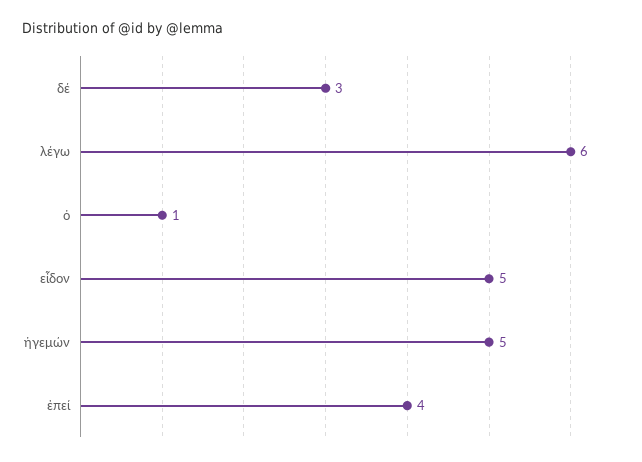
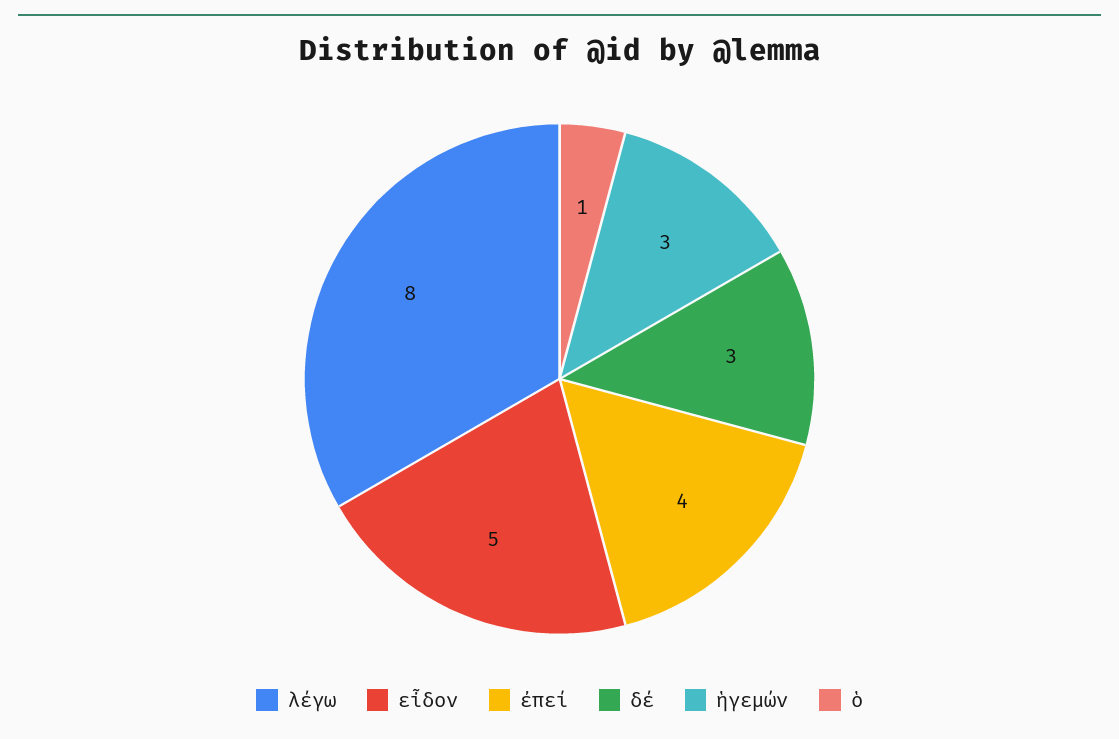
λέγω: 6 -> 8
ἡγεμών: 5 -> 3

